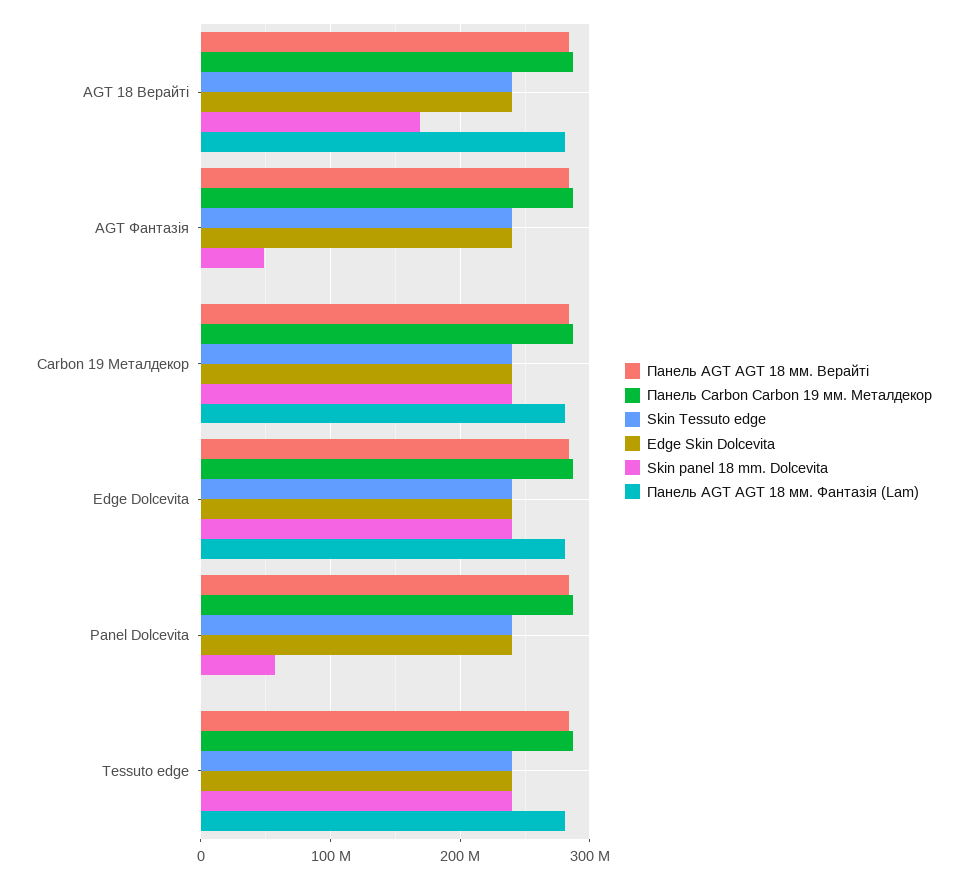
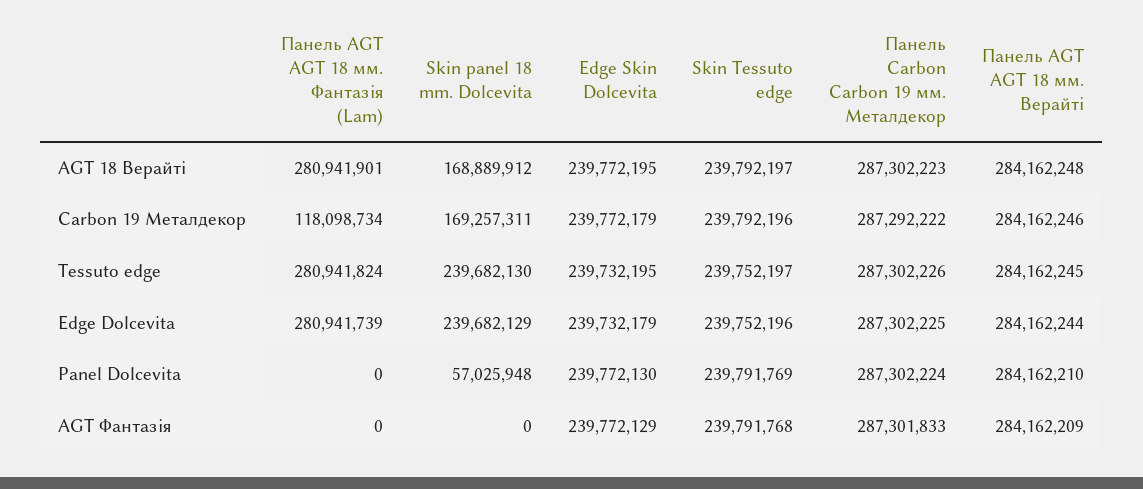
Skin panel 18 mm. Dolcevita, AGT Фантазія: 50000000 -> 0
Skin panel 18 mm. Dolcevita, Carbon 19 Металдекор: 240000000 -> 169257311
Панель AGT AGT 18 мм. Фантазія (Lam), Carbon 19 Металдекор: 280000000 -> 118098734

